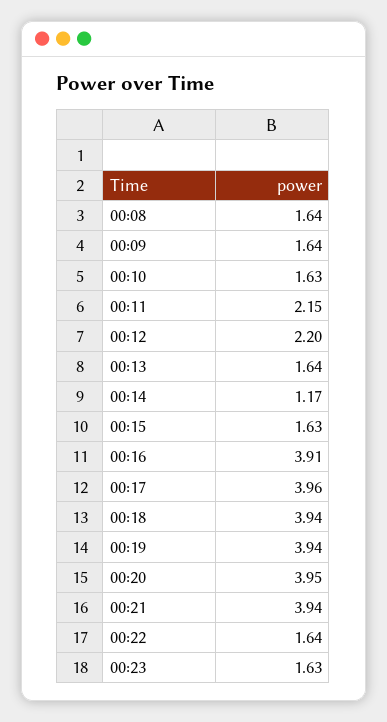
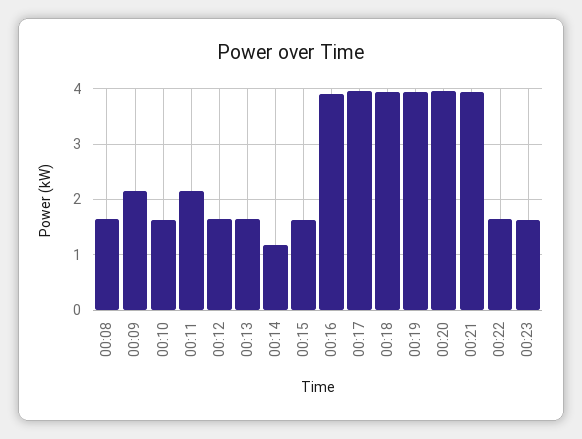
00:09: 1.64 -> 2.2
00:12: 2.2 -> 1.6

